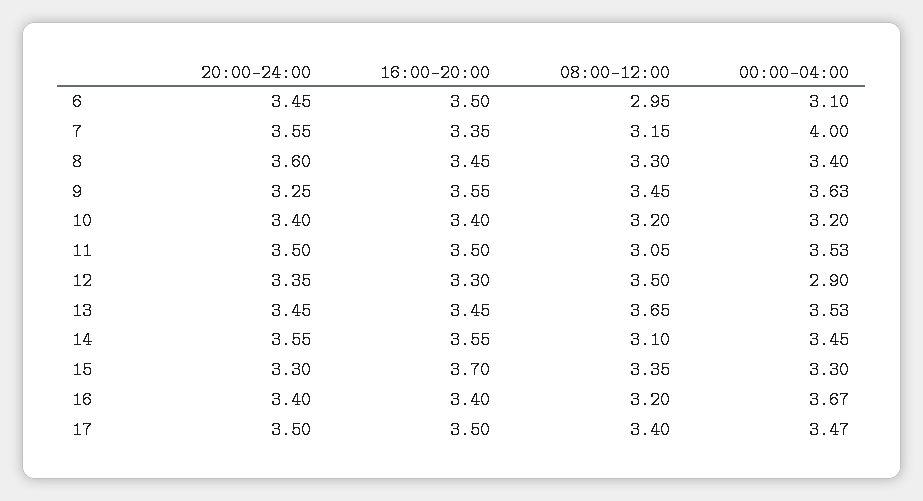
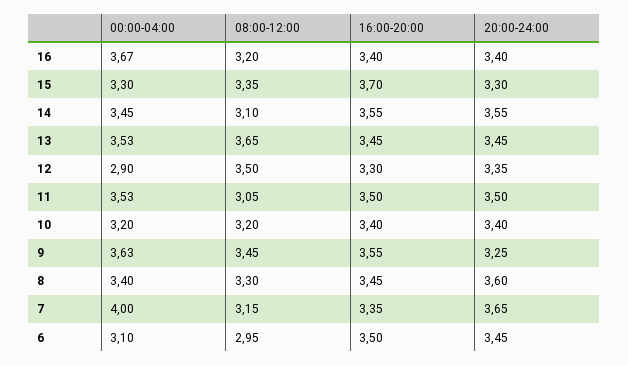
20:00-24:00, 7: 3.55 -> 3.65
20:00-24:00, 17: 3.5 -> none
16:00-20:00, 17: 3.5 -> none
08:00-12:00, 17: 3.4 -> none
00:00-04:00, 17: 3.47 -> none

